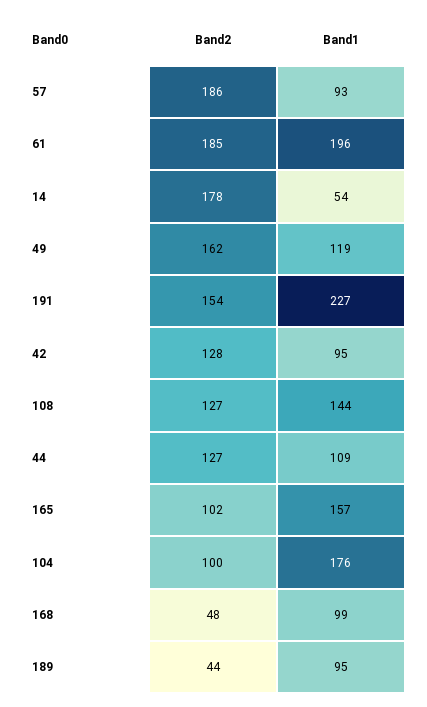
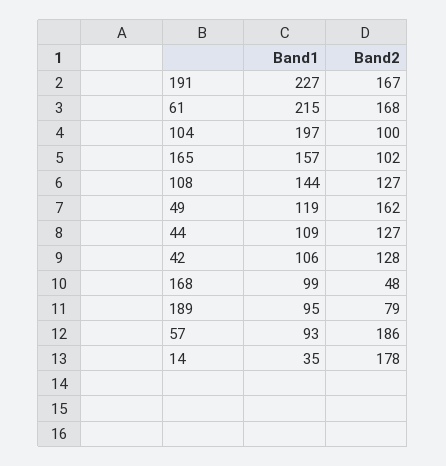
Band2, 61: 185 -> 168
Band1, 61: 196 -> 215
Band1, 14: 54 -> 35
Band2, 191: 154 -> 167
Band1, 42: 95 -> 106
Band1, 104: 176 -> 197
Band2, 189: 44 -> 79

